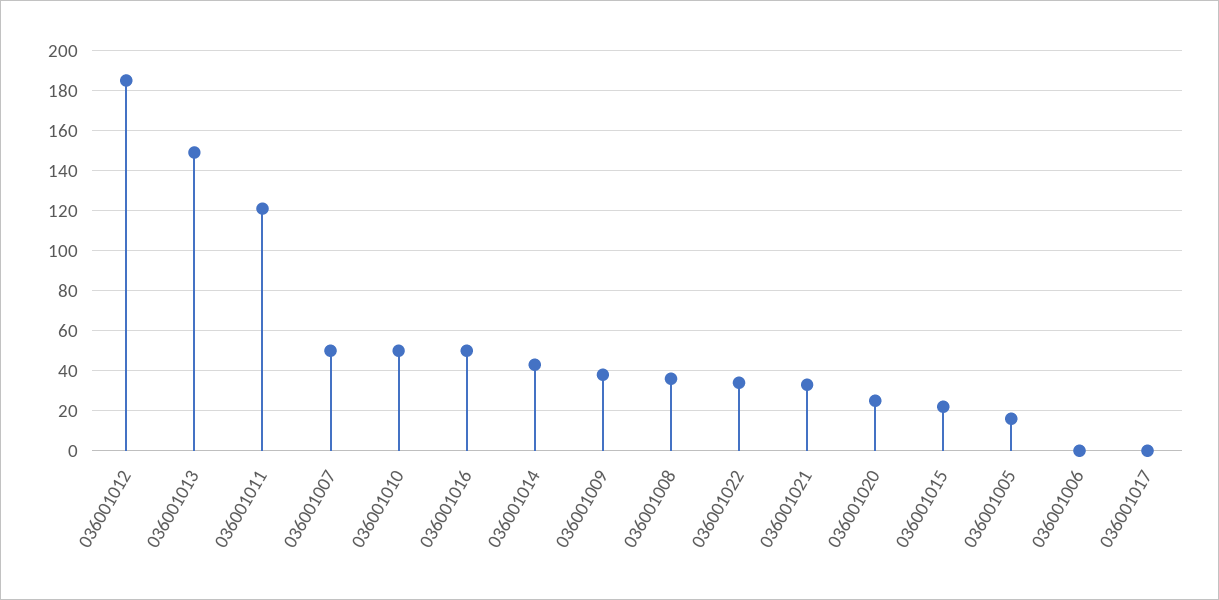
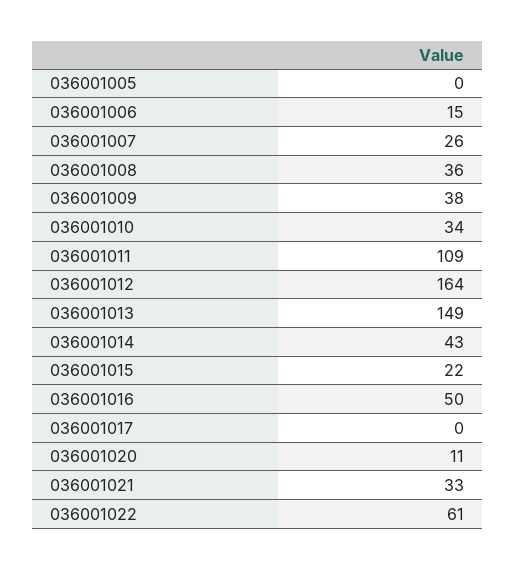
036001012: 185 -> 164
036001011: 120 -> 109
036001007: 50 -> 26
036001010: 50 -> 34
036001022: 35 -> 61
036001020: 25 -> 11
036001005: 15 -> 0
036001006: 0 -> 15

